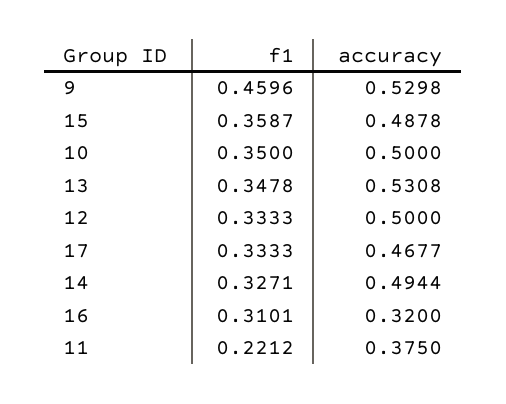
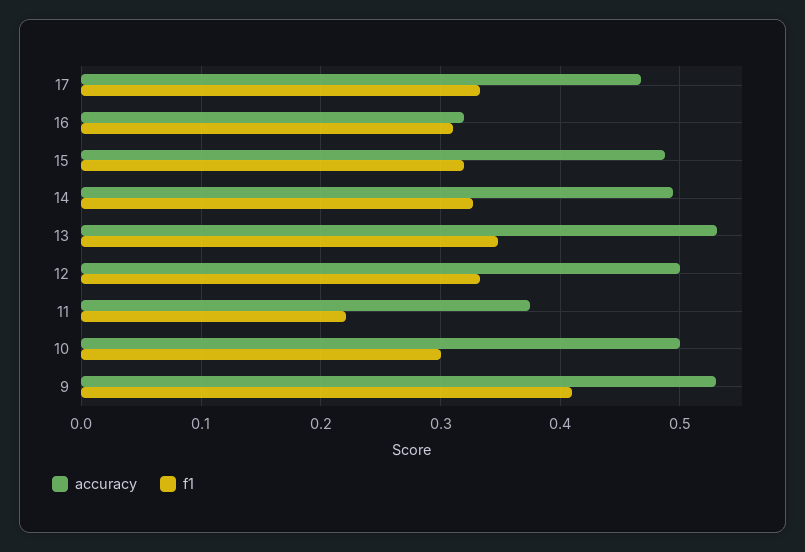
f1, 9: 0.4596 -> 0.41
f1, 15: 0.3587 -> 0.32
f1, 10: 0.35 -> 0.3

